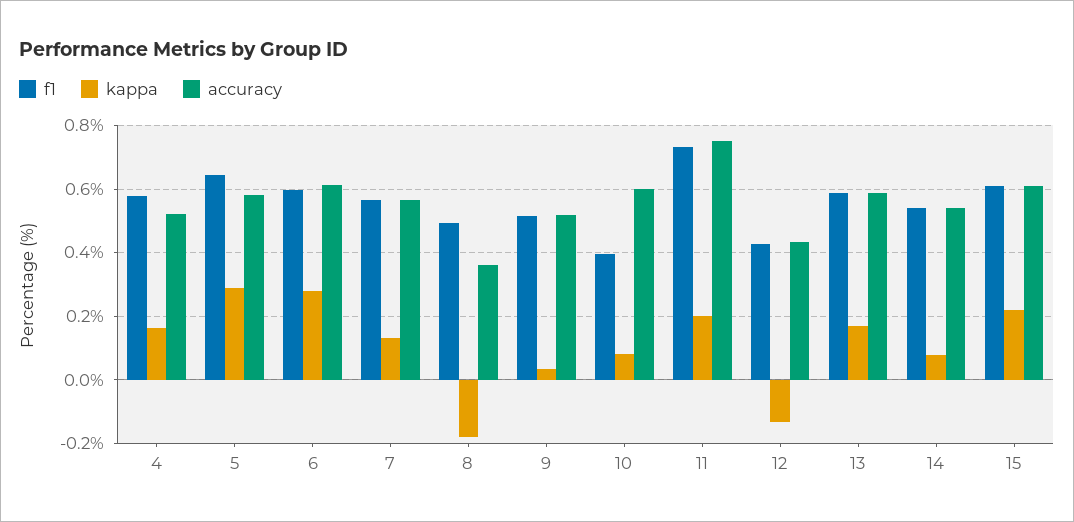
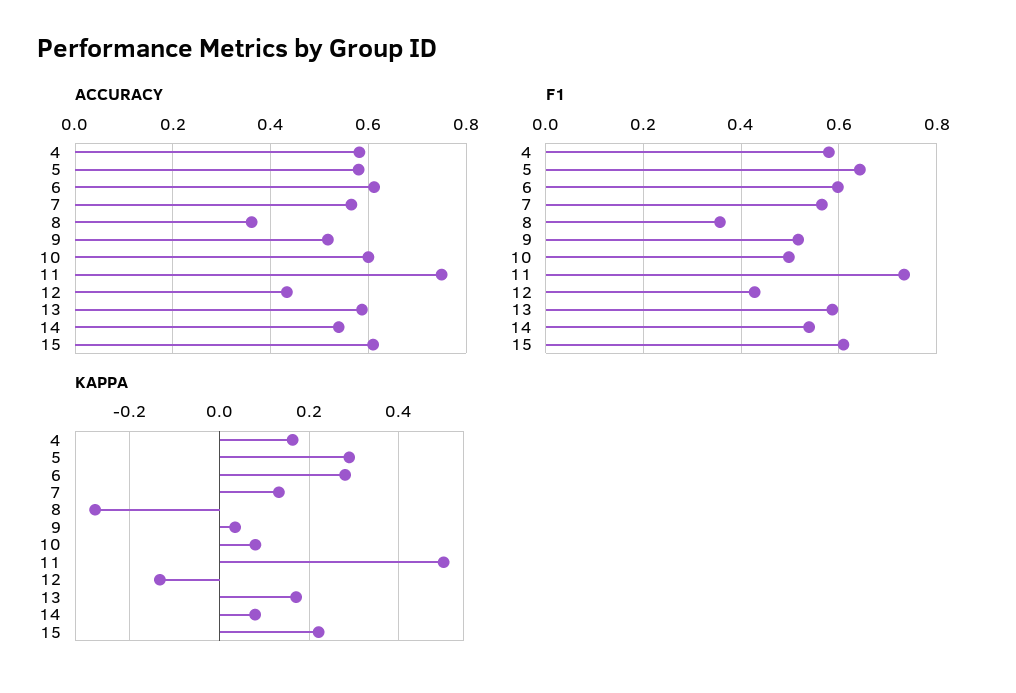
accuracy, 4: 0.52 -> 0.58
f1, 8: 0.5 -> 0.36
kappa, 8: -0.18 -> -0.28
f1, 10: 0.4 -> 0.5
kappa, 11: 0.2 -> 0.5

